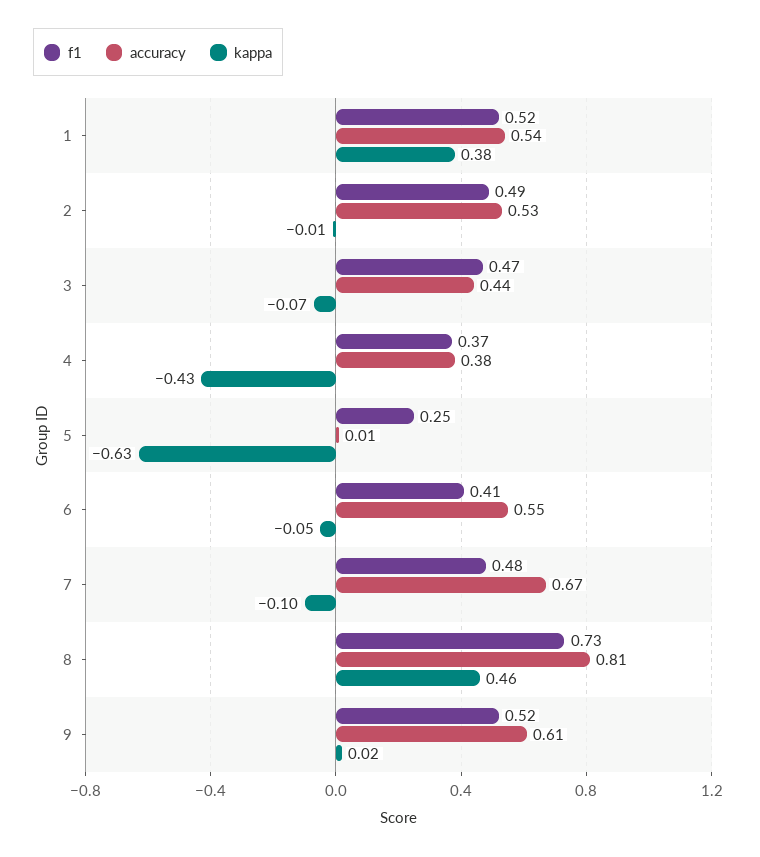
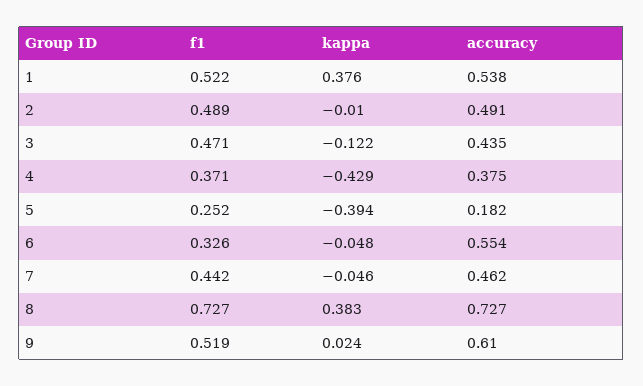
accuracy, 2: 0.53 -> 0.491
kappa, 3: -0.07 -> -0.122
accuracy, 5: 0.01 -> 0.182
kappa, 5: -0.63 -> -0.394
f1, 6: 0.41 -> 0.326
f1, 7: 0.48 -> 0.442
accuracy, 7: 0.67 -> 0.462
kappa, 7: -0.1 -> -0.046
accuracy, 8: 0.81 -> 0.727
kappa, 8: 0.46 -> 0.383

